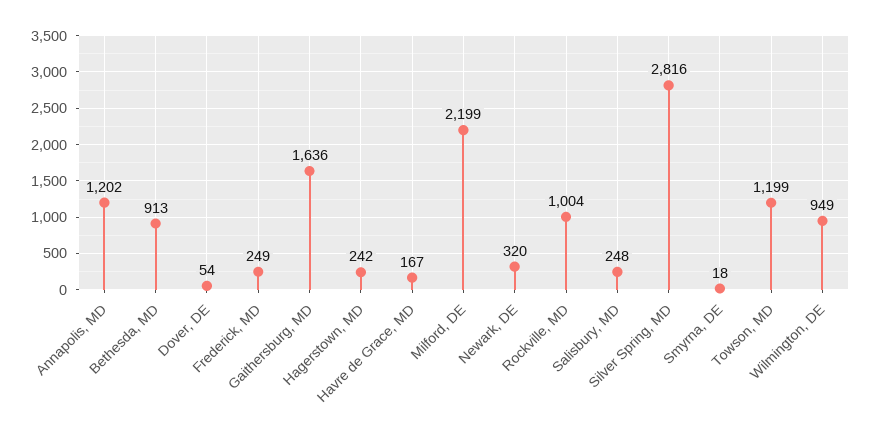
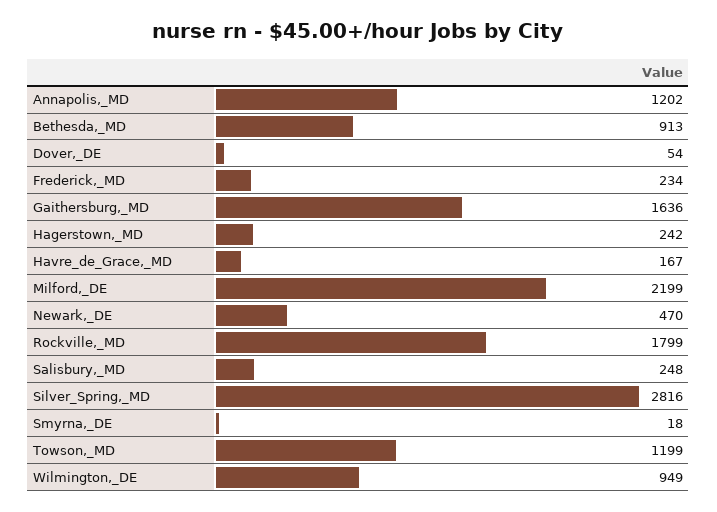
Frederick, MD: 249 -> 234
Newark, DE: 320 -> 470
Rockville, MD: 1004 -> 1799

